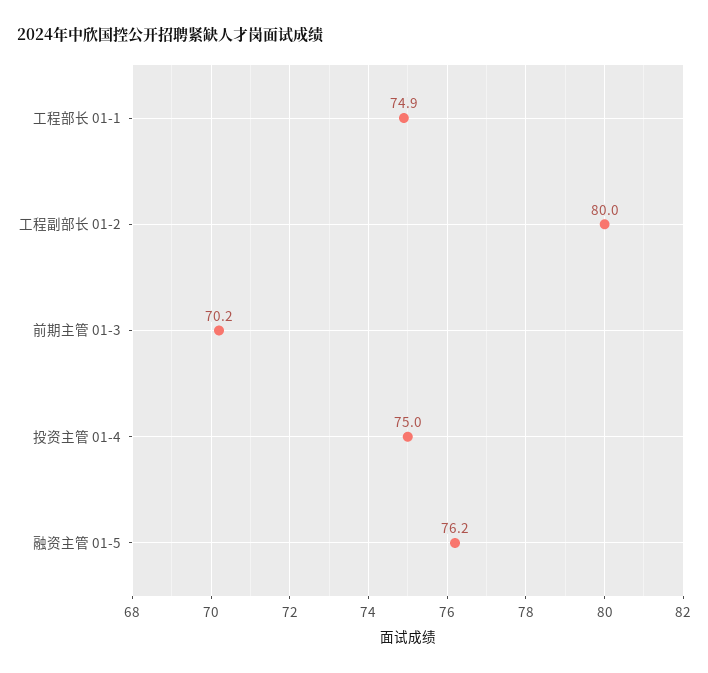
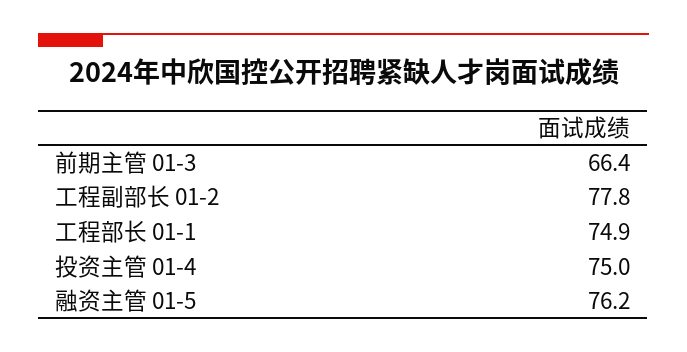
工程副部长 01-2: 80 -> 77.8
前期主管 01-3: 70.2 -> 66.4

